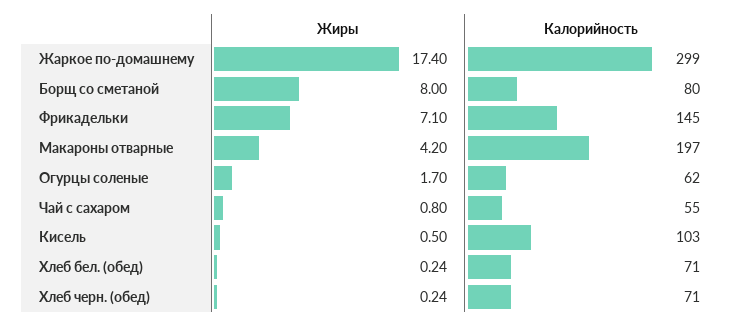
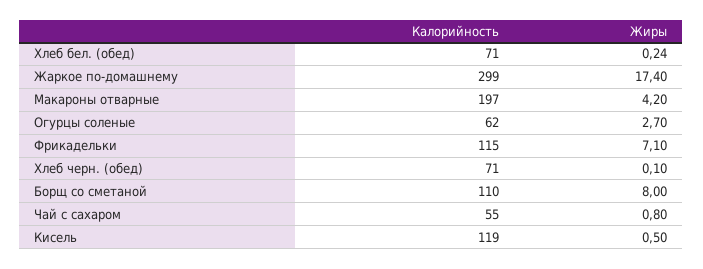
Калорийность, Борщ со сметаной: 80 -> 110
Калорийность, Фрикадельки: 145 -> 115
Жиры, Огурцы соленые: 1.7 -> 2.7
Калорийность, Кисель: 103 -> 119
Жиры, Хлеб черн. (обед): 0.24 -> 0.1

